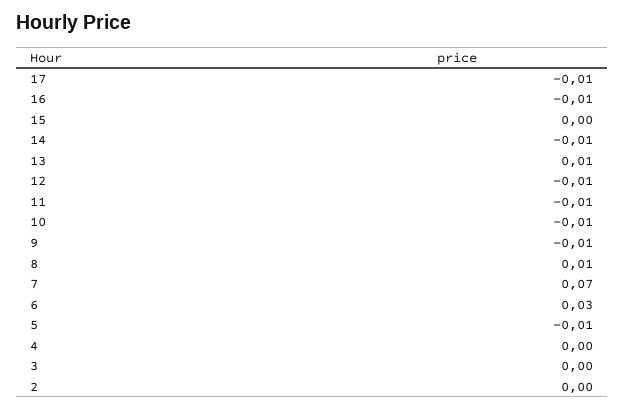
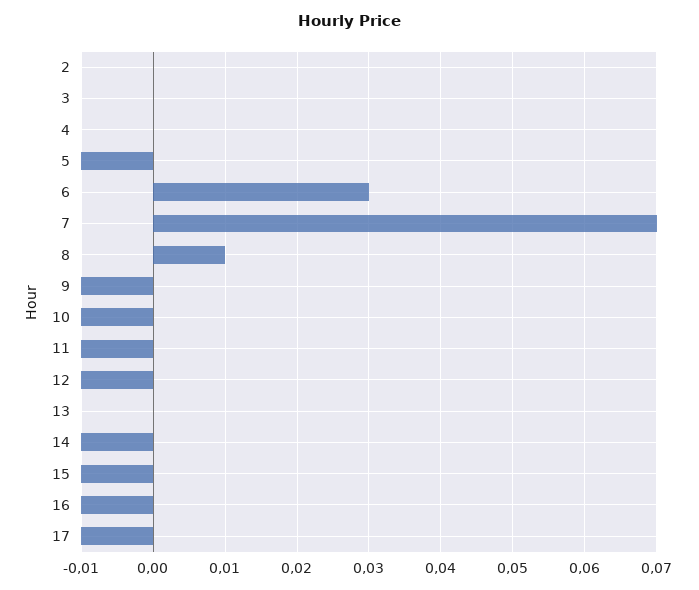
15: 0 -> -0.01
13: 0.01 -> 0

